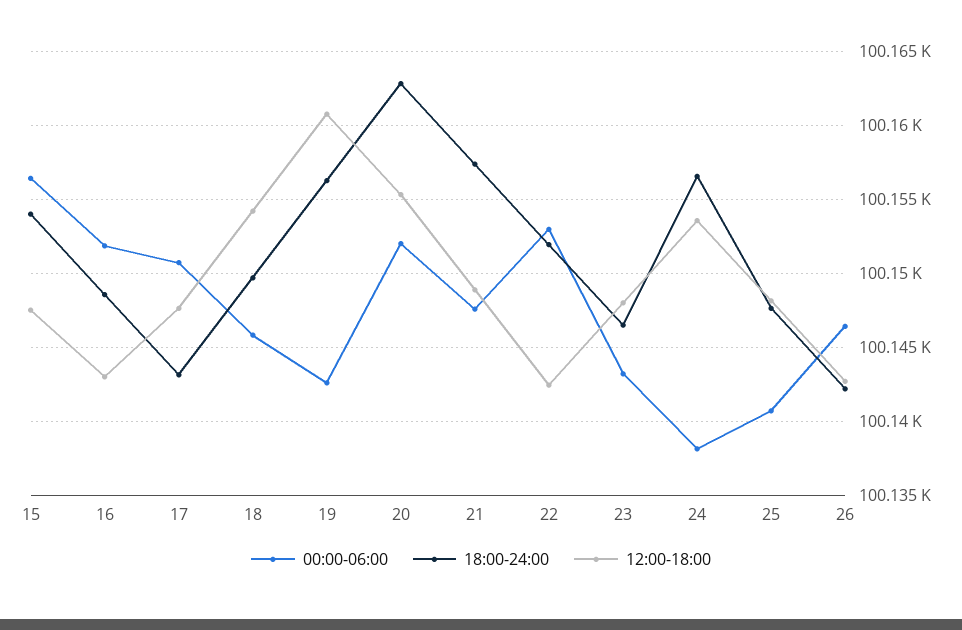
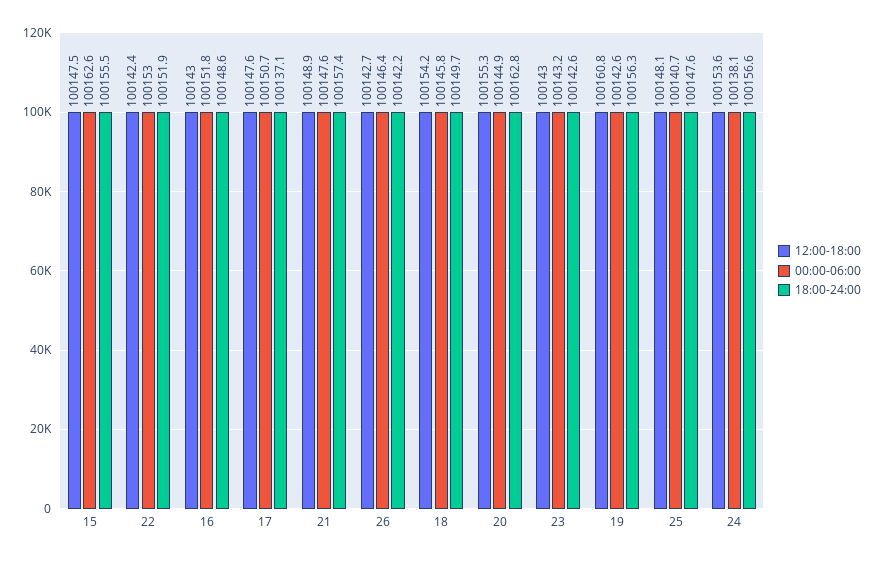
00:00-06:00, 15: 100156.5 -> 100162.6
18:00-24:00, 15: 100154 -> 100155.5
18:00-24:00, 17: 100143 -> 100137.1
00:00-06:00, 20: 100152 -> 100144.9
18:00-24:00, 23: 100146.5 -> 100142.6
12:00-18:00, 23: 100148 -> 100143

